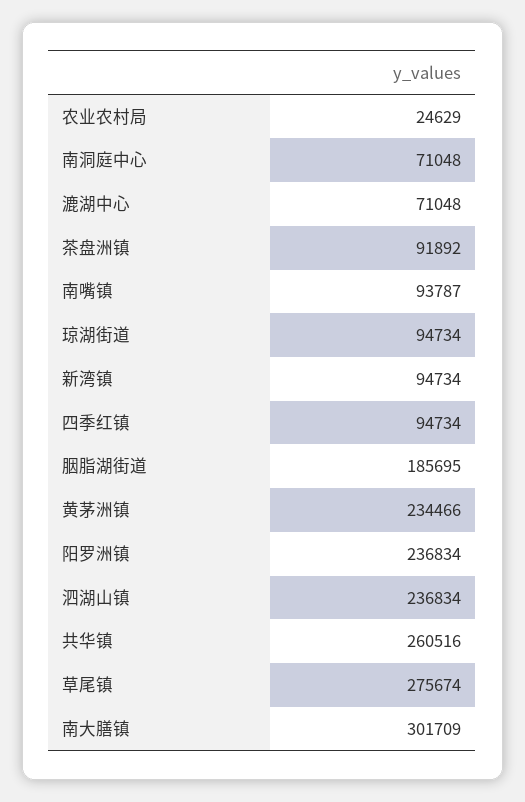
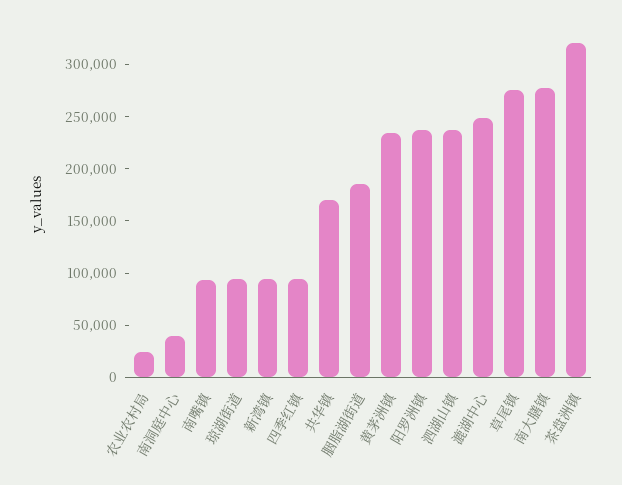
南洞庭中心: 71048 -> 40000
漉湖中心: 71048 -> 250000
茶盘洲镇: 91892 -> 320000
共华镇: 260516 -> 170000
南大膳镇: 301709 -> 280000

